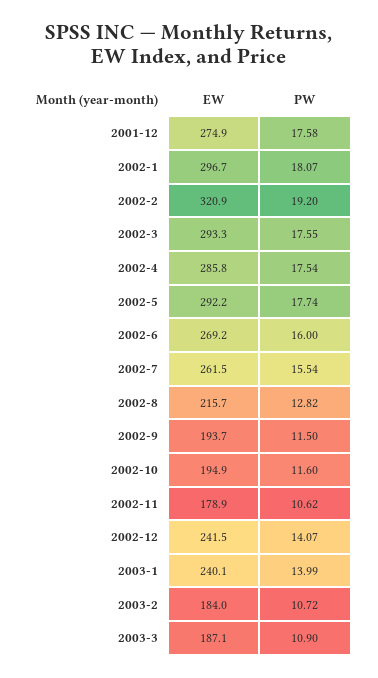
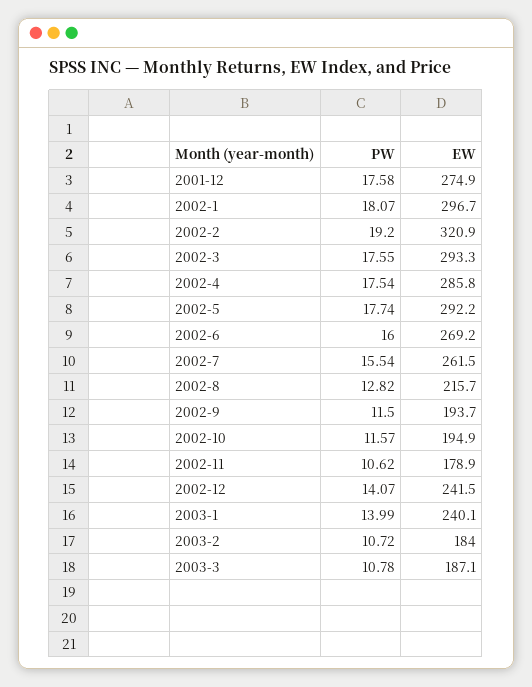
PW, 2002-10: 11.6 -> 11.57
PW, 2003-3: 10.9 -> 10.78

